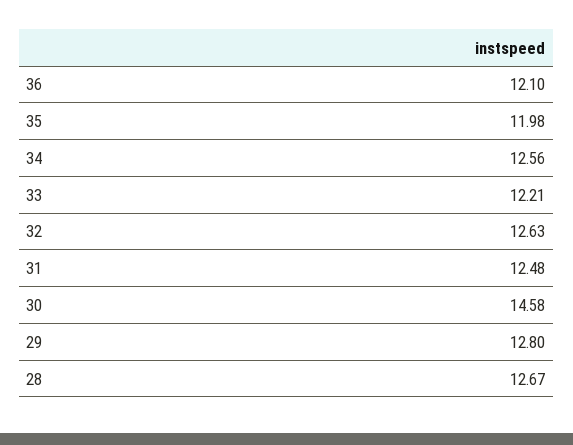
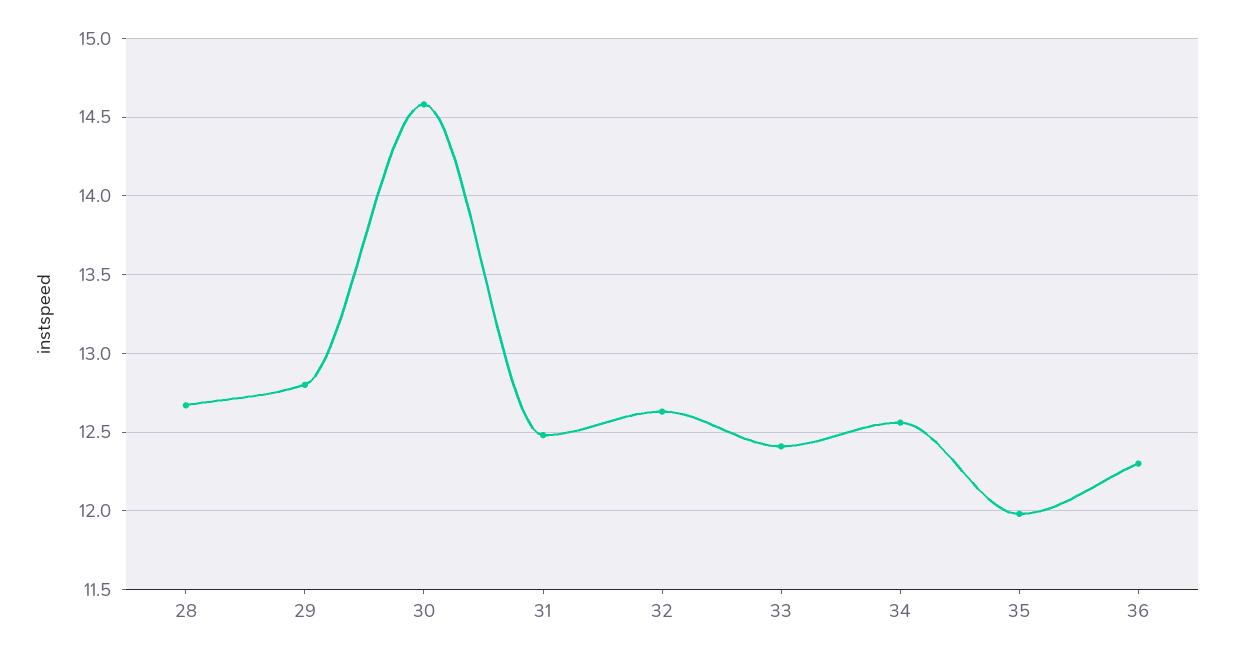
36: 12.1 -> 12.3
33: 12.21 -> 12.4

